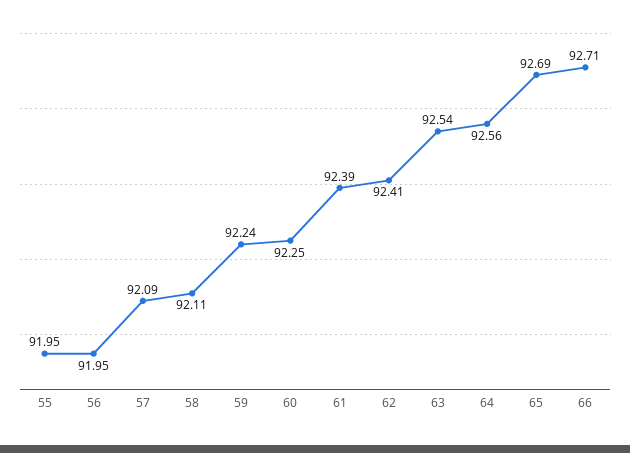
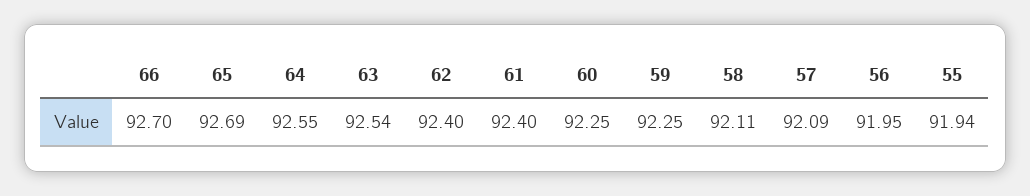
55: 91.95 -> 91.94
59: 92.24 -> 92.25
61: 92.39 -> 92.4
62: 92.41 -> 92.4
64: 92.56 -> 92.55
66: 92.71 -> 92.7

